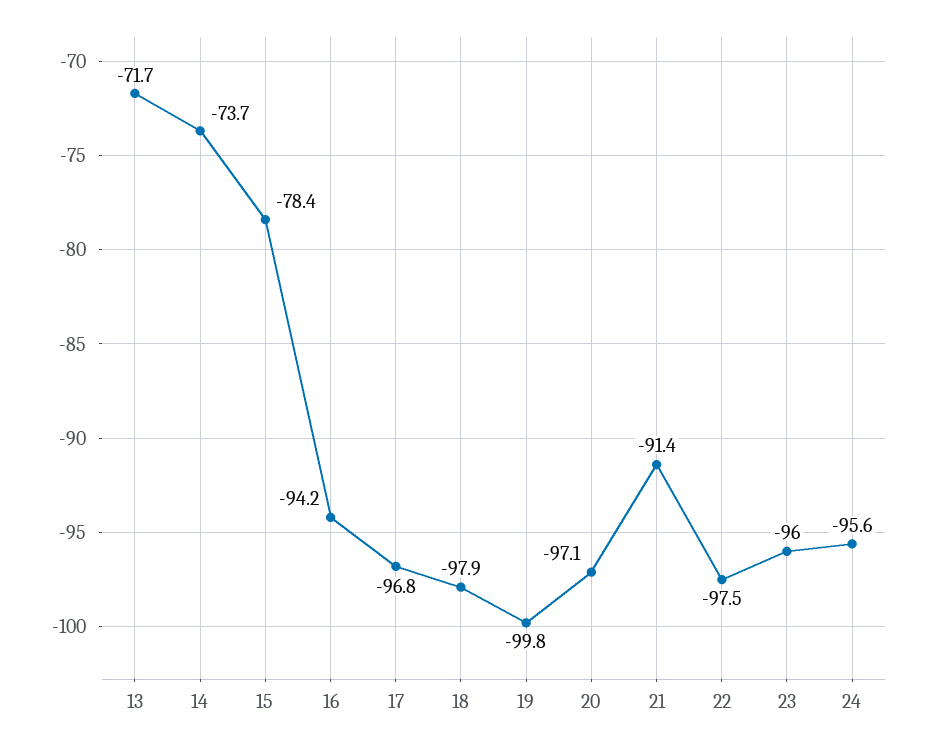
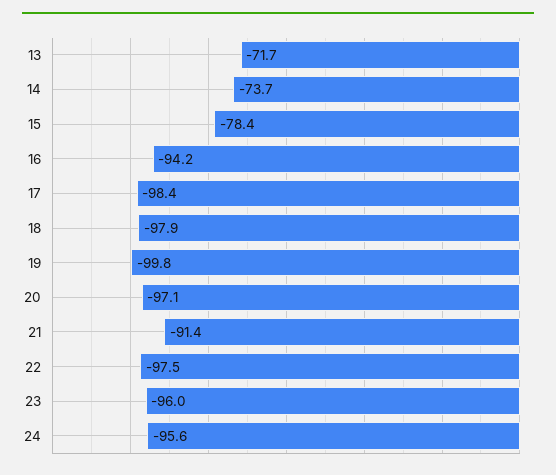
17: -96.8 -> -98.4

